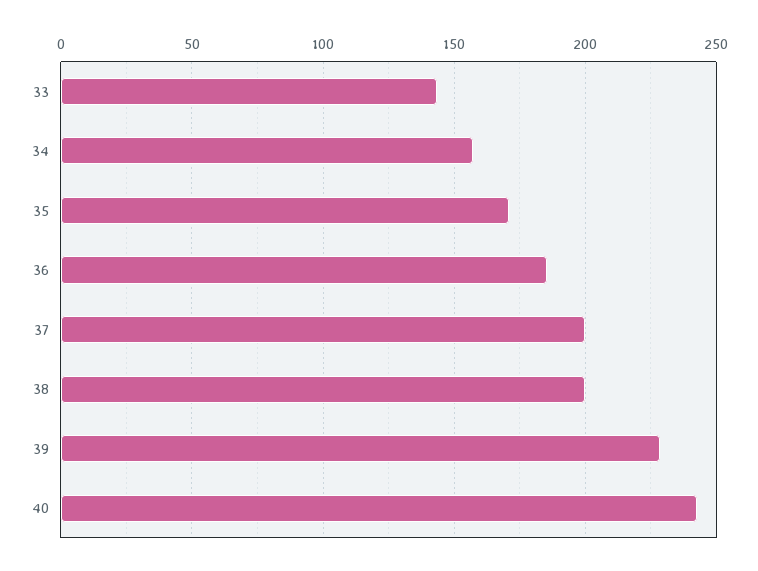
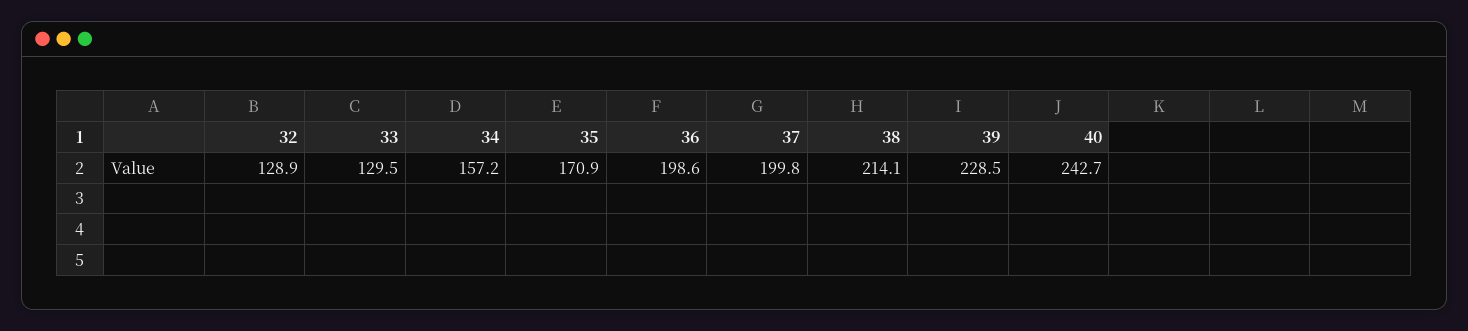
33: 145 -> 129.5
36: 185 -> 198.6
38: 200 -> 214.1
32: none -> 128.9

